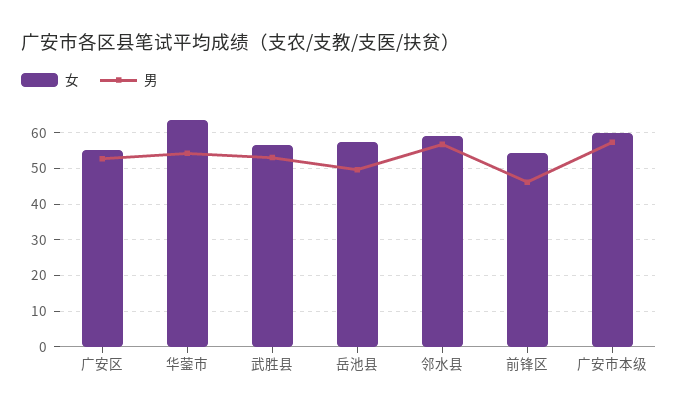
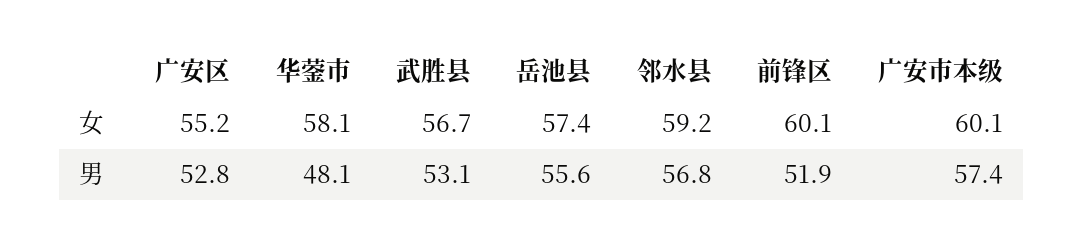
女, 华蓥市: 64 -> 58.1
男, 华蓥市: 54 -> 48.1
男, 岳池县: 50 -> 55.6
女, 前锋区: 54 -> 60.1
男, 前锋区: 46 -> 51.9

